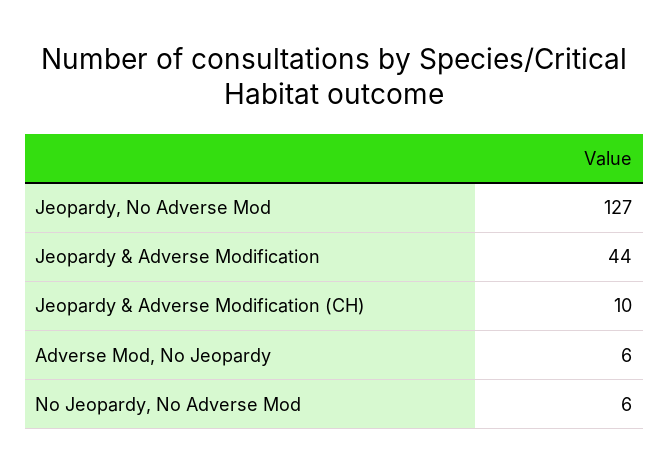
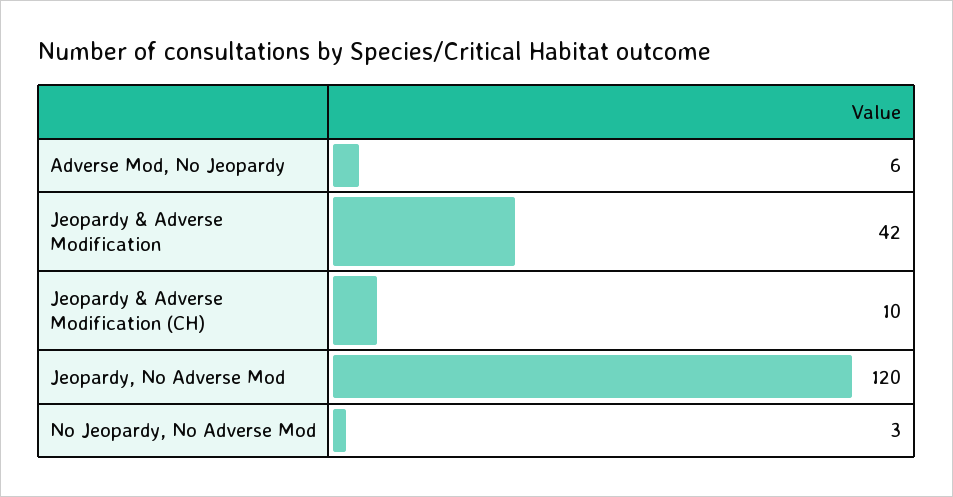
Jeopardy, No Adverse Mod: 127 -> 120
Jeopardy & Adverse Modification: 44 -> 42
No Jeopardy, No Adverse Mod: 6 -> 3

